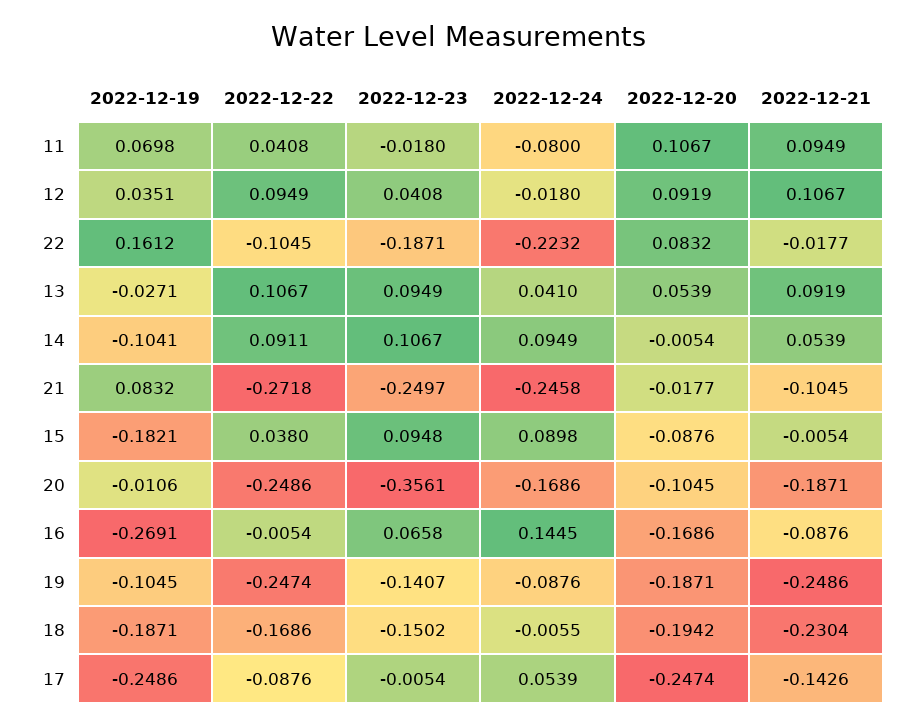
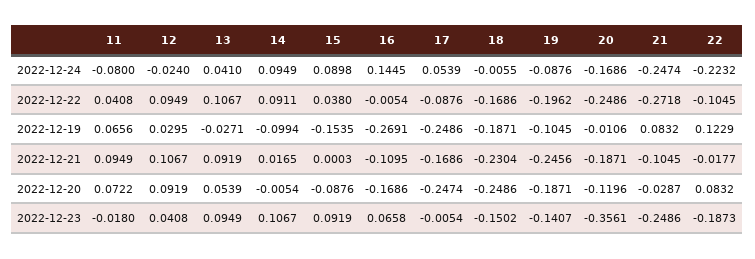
2022-12-19, 11: 0.0698 -> 0.0656
2022-12-20, 11: 0.1067 -> 0.0722
2022-12-19, 12: 0.0351 -> 0.0295
2022-12-24, 12: -0.018 -> -0.024
2022-12-19, 22: 0.1612 -> 0.1229
2022-12-23, 22: -0.1871 -> -0.1873
2022-12-19, 14: -0.1041 -> -0.0994
2022-12-21, 14: 0.0539 -> 0.0165
2022-12-23, 21: -0.2497 -> -0.2486
2022-12-24, 21: -0.2458 -> -0.2474
2022-12-20, 21: -0.0177 -> -0.0287
2022-12-19, 15: -0.1821 -> -0.1535
2022-12-23, 15: 0.0948 -> 0.0919
2022-12-21, 15: -0.0054 -> 0.0003
2022-12-20, 20: -0.1045 -> -0.1196
2022-12-21, 16: -0.0876 -> -0.1095
2022-12-22, 19: -0.2474 -> -0.1962
2022-12-21, 19: -0.2486 -> -0.2456
2022-12-20, 18: -0.1942 -> -0.2486
2022-12-21, 17: -0.1426 -> -0.1686

